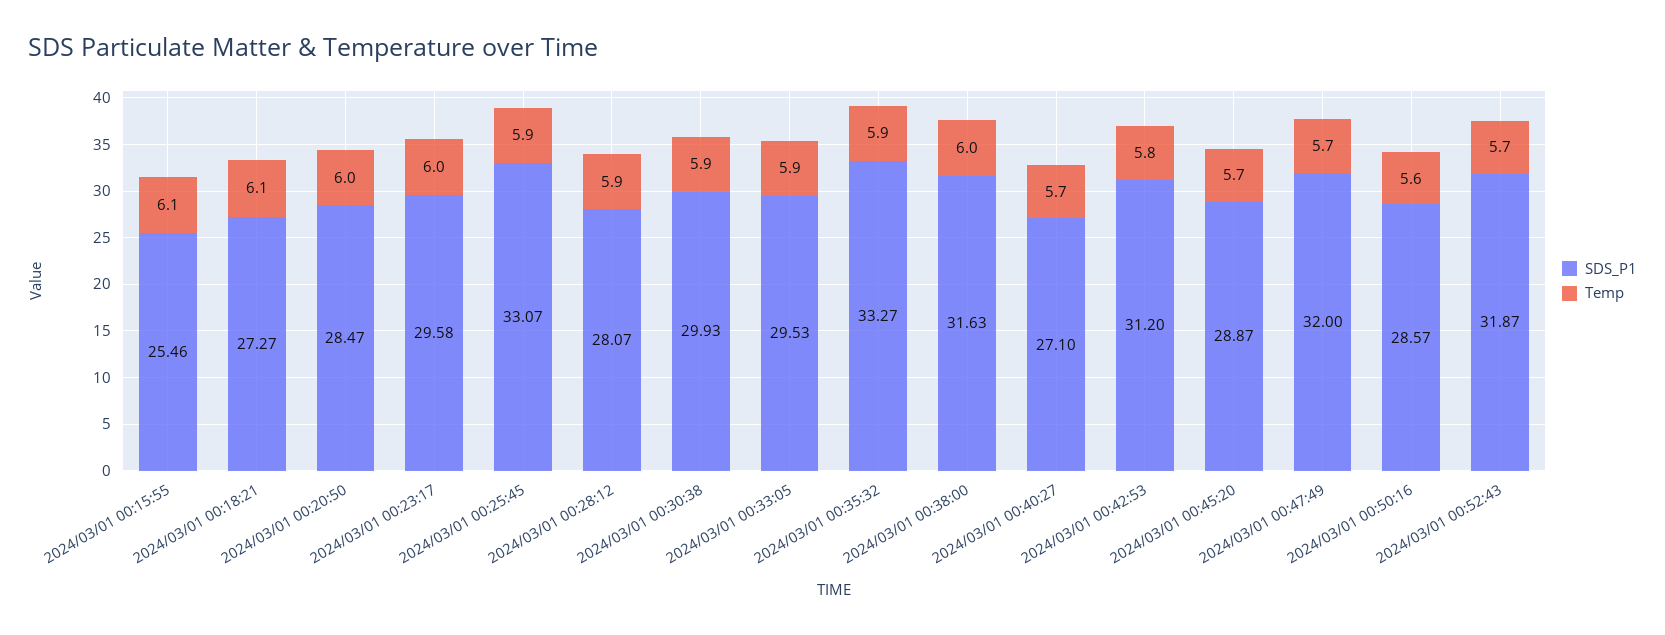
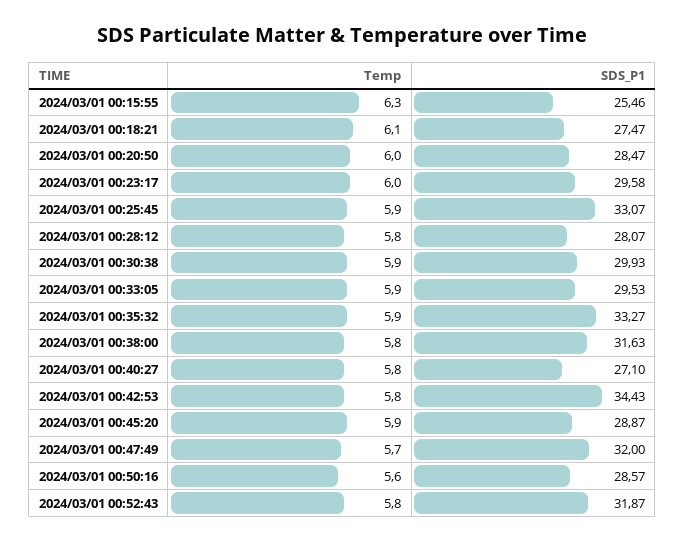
Temp, 2024/03/01 00:15:55: 6.1 -> 6.3
SDS_P1, 2024/03/01 00:18:21: 27.27 -> 27.47
Temp, 2024/03/01 00:28:12: 5.9 -> 5.8
Temp, 2024/03/01 00:38:00: 6 -> 5.8
Temp, 2024/03/01 00:40:27: 5.7 -> 5.8
SDS_P1, 2024/03/01 00:42:53: 31.2 -> 34.43
Temp, 2024/03/01 00:45:20: 5.7 -> 5.9
Temp, 2024/03/01 00:52:43: 5.7 -> 5.8

